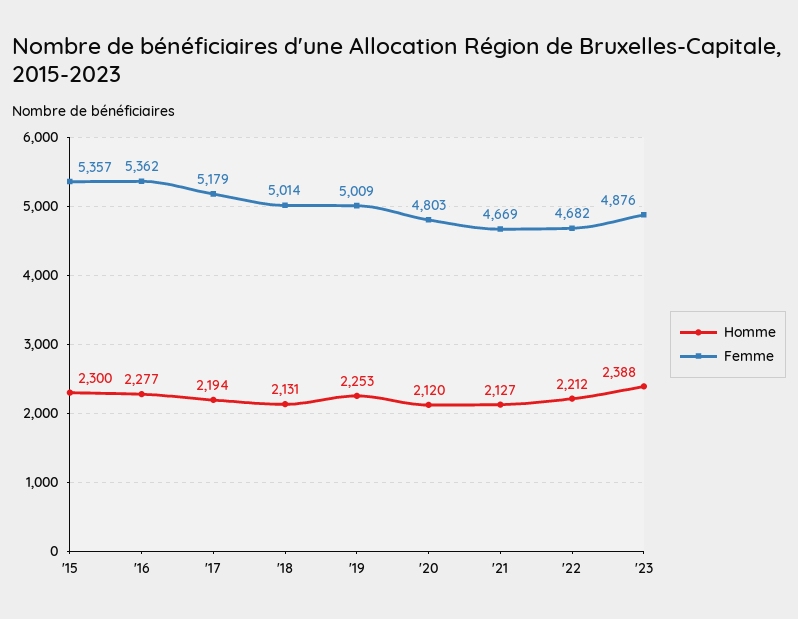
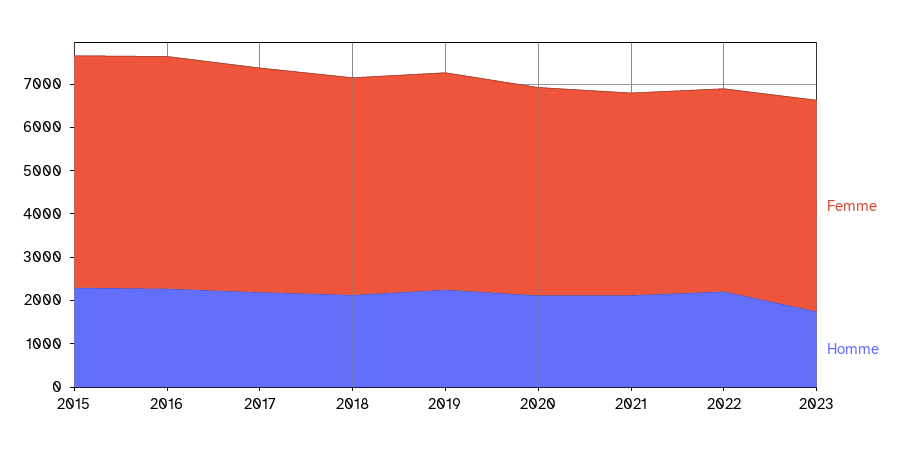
Homme, '23: 2388 -> 1800

